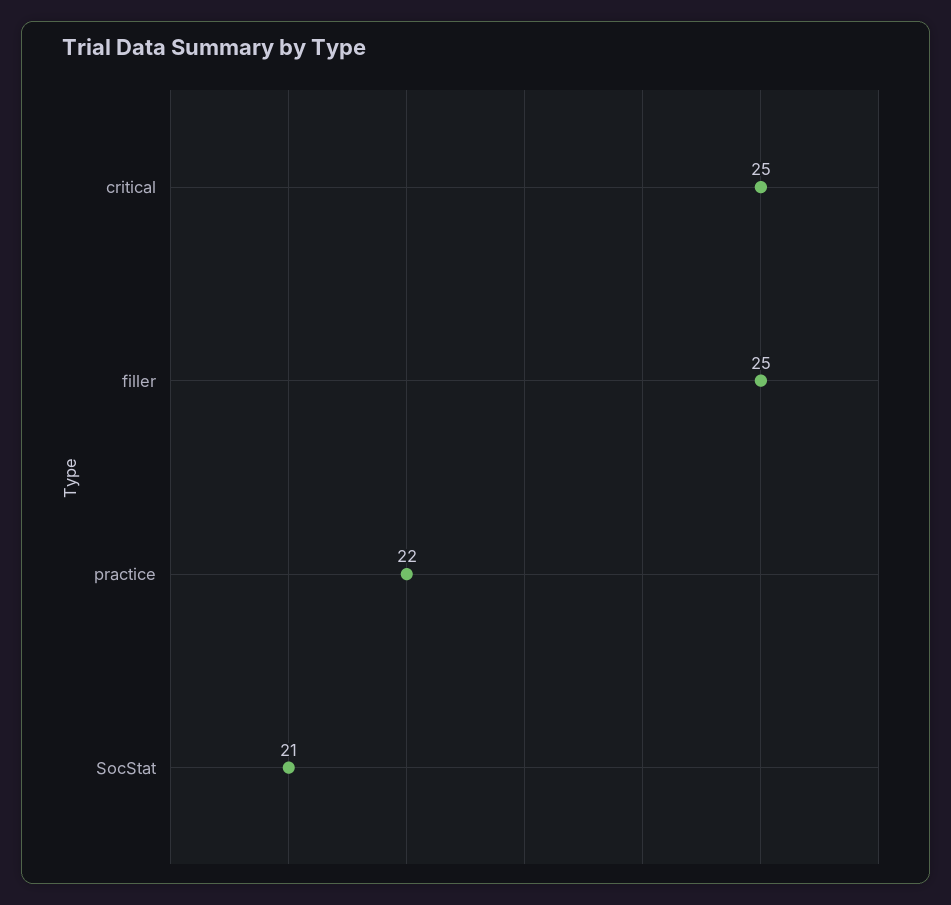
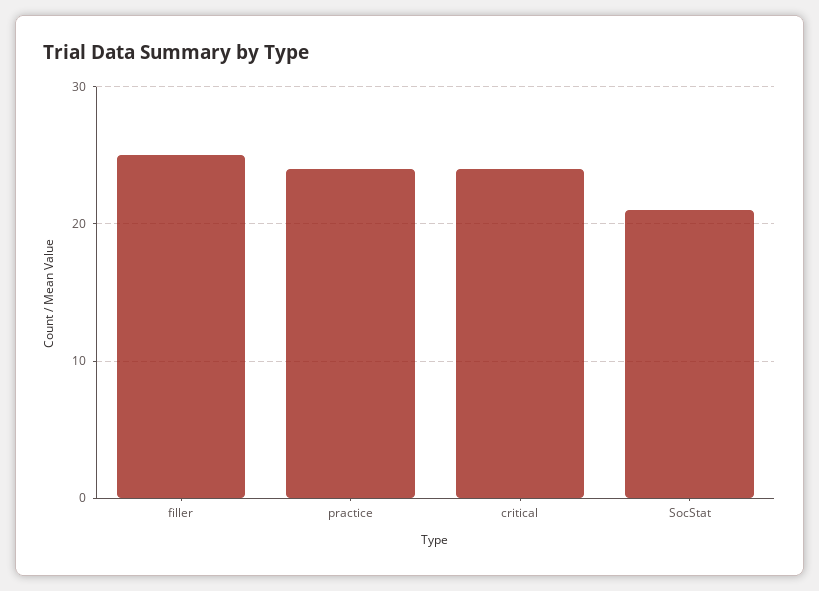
critical: 25 -> 24
practice: 22 -> 24

